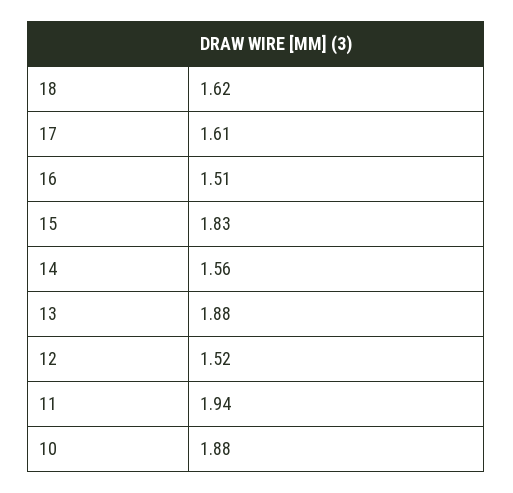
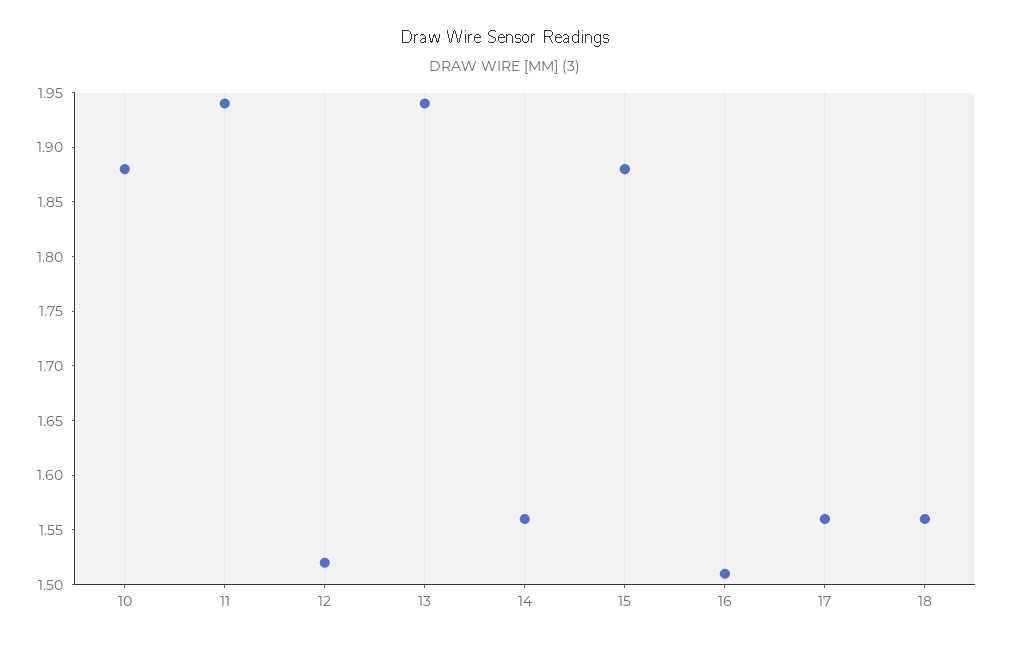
18: 1.62 -> 1.56
17: 1.61 -> 1.56
15: 1.83 -> 1.88
13: 1.88 -> 1.94

